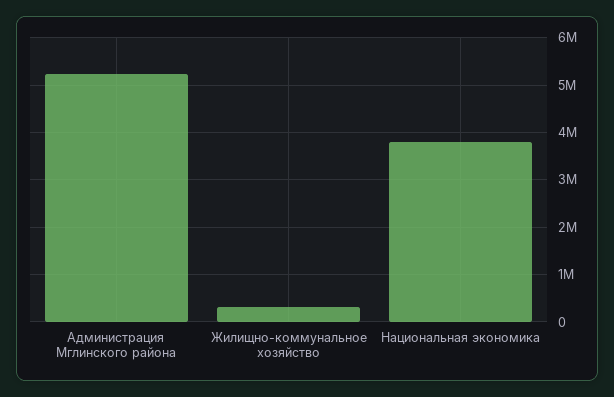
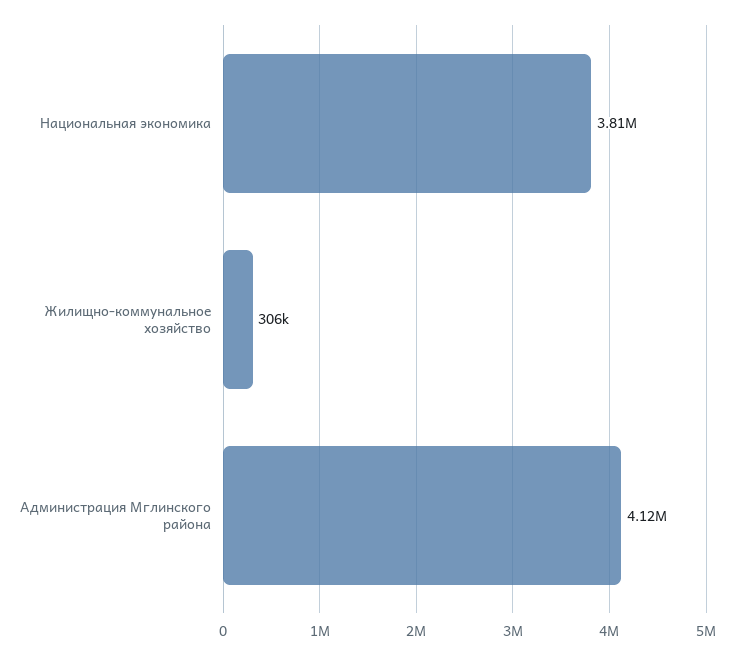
Администрация Мглинского района: 5200000 -> 4120000

